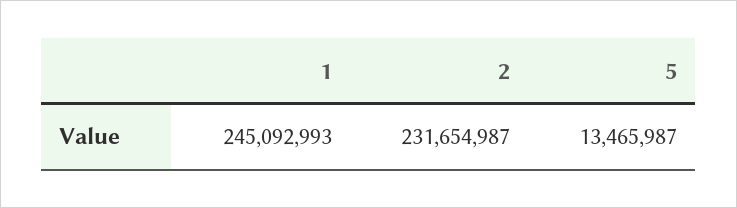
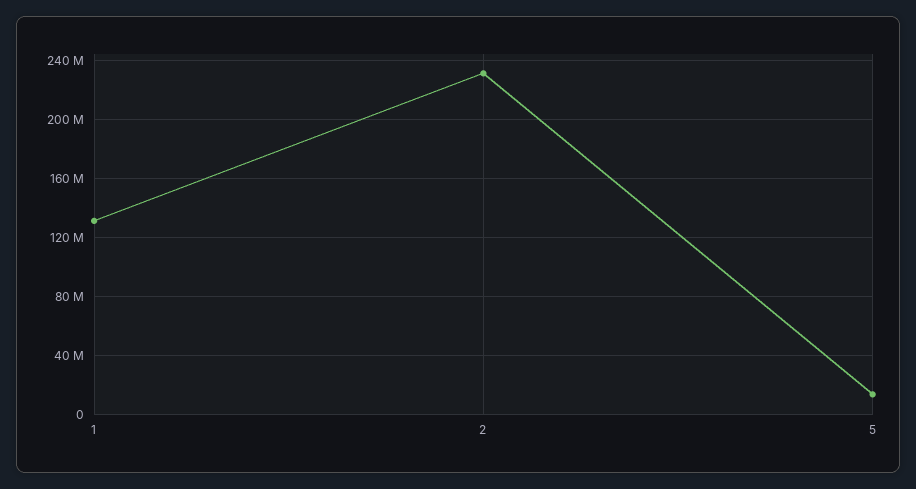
1: 245092993 -> 130000000

